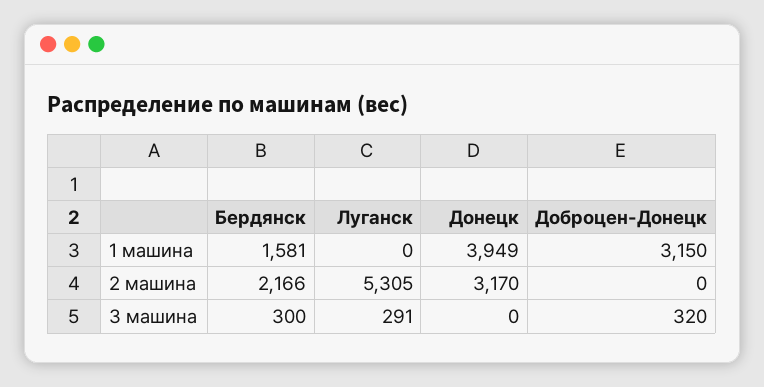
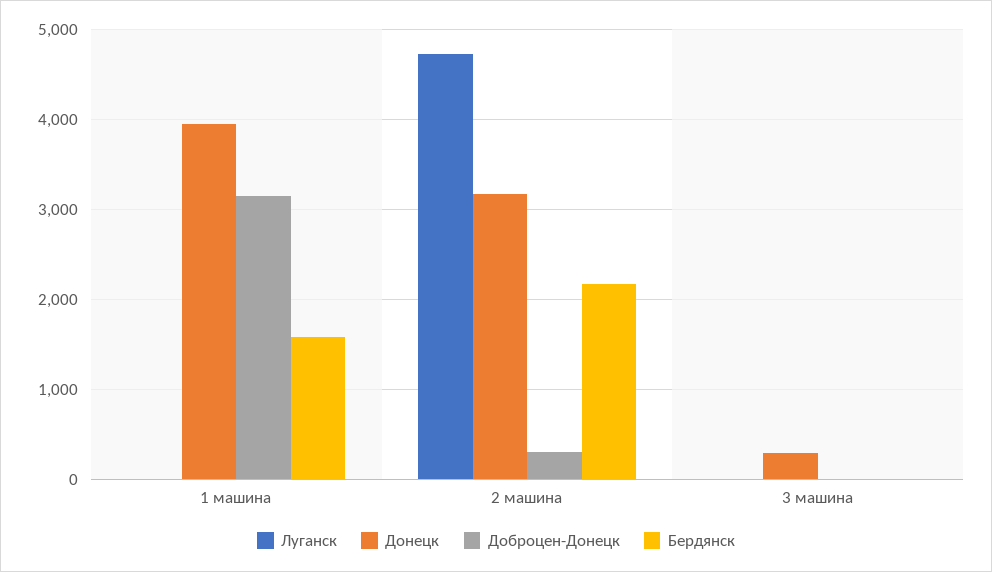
Луганск, 2 машина: 5305 -> 4700
Доброцен-Донецк, 2 машина: 0 -> 300
Бердянск, 3 машина: 300 -> 0
Луганск, 3 машина: 291 -> 0
Донецк, 3 машина: 0 -> 300
Доброцен-Донецк, 3 машина: 320 -> 0

